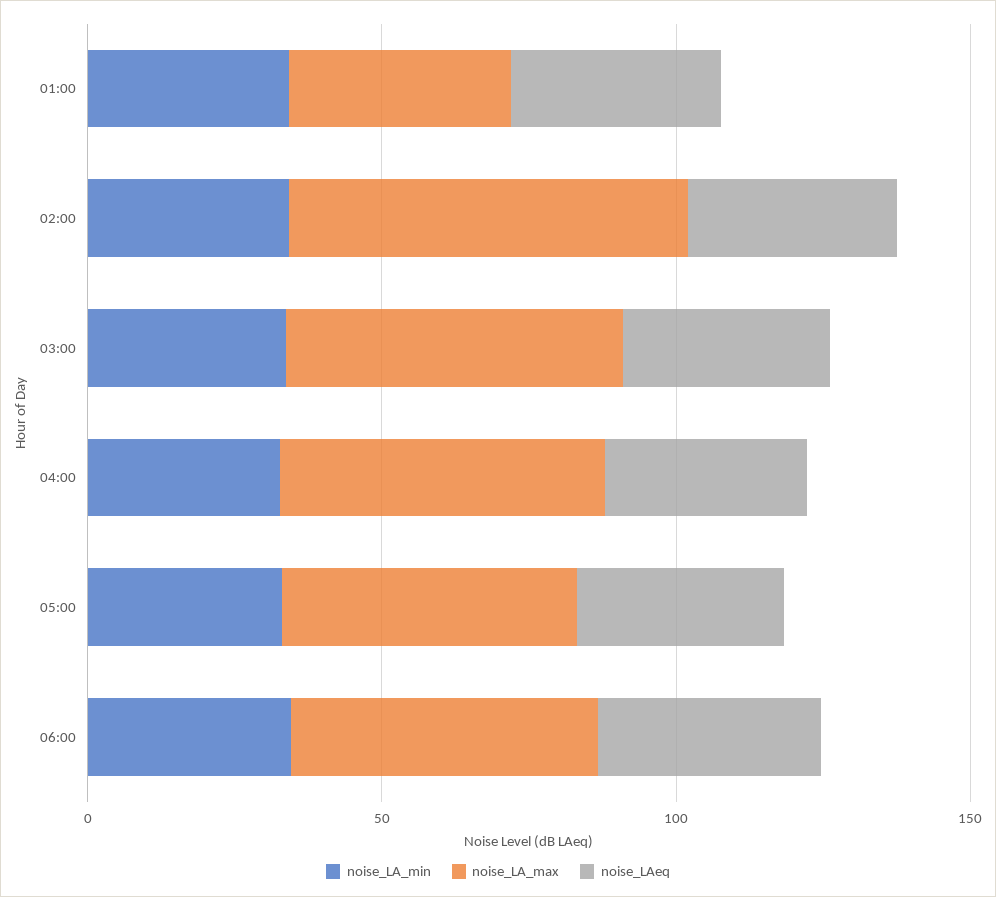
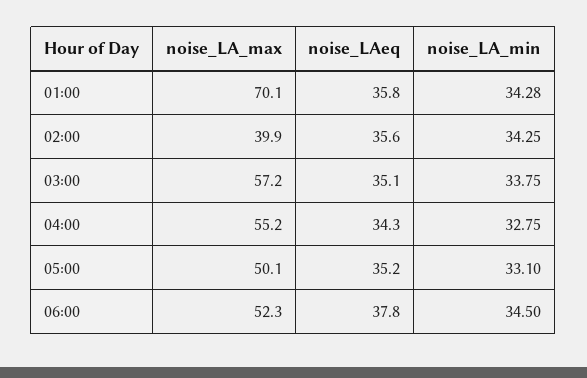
noise_LA_max, 01:00: 40 -> 70.1
noise_LA_max, 02:00: 70 -> 39.9

